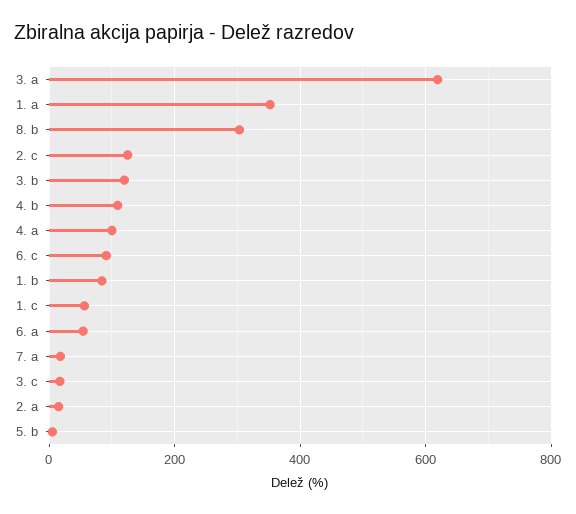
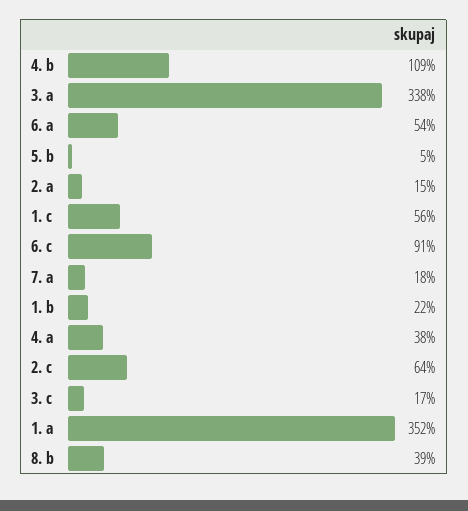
3. a: 620 -> 338
8. b: 300 -> 39
2. c: 120 -> 64
3. b: 120 -> none
4. a: 100 -> 38
1. b: 80 -> 22

